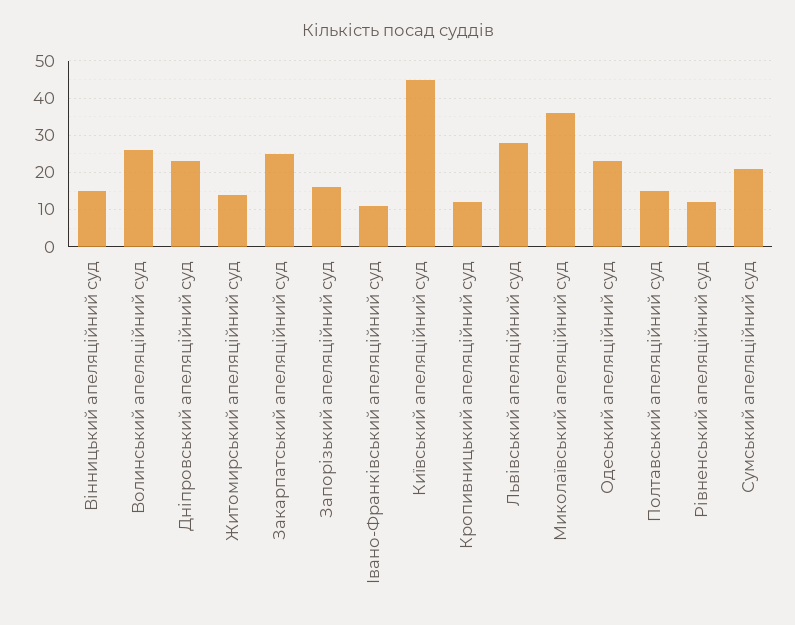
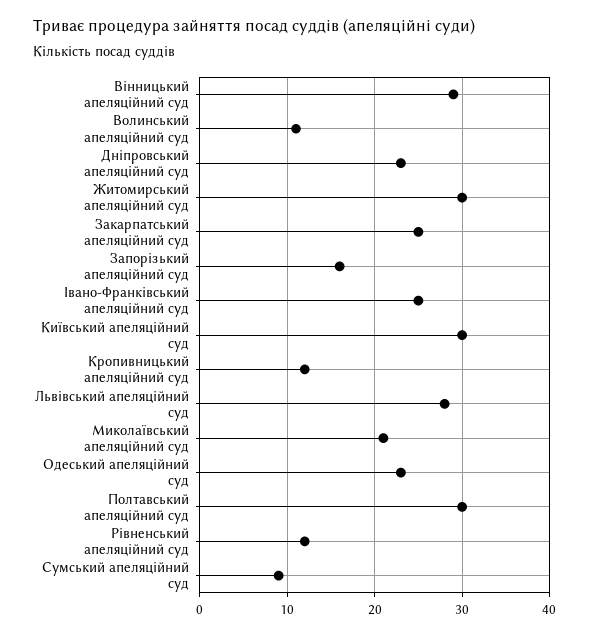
Вінницький апеляційний суд: 15 -> 29
Волинський апеляційний суд: 25 -> 11
Житомирський апеляційний суд: 15 -> 30
Івано-Франківський апеляційний суд: 10 -> 25
Київський апеляційний суд: 45 -> 30
Миколаївський апеляційний суд: 35 -> 21
Полтавський апеляційний суд: 15 -> 30
Сумський апеляційний суд: 20 -> 9

